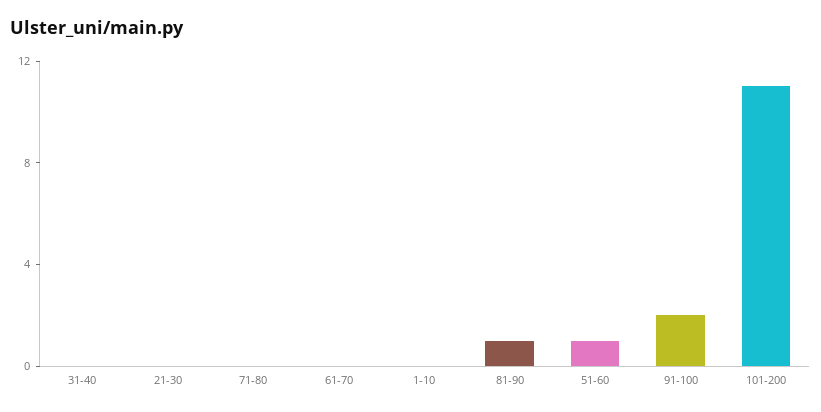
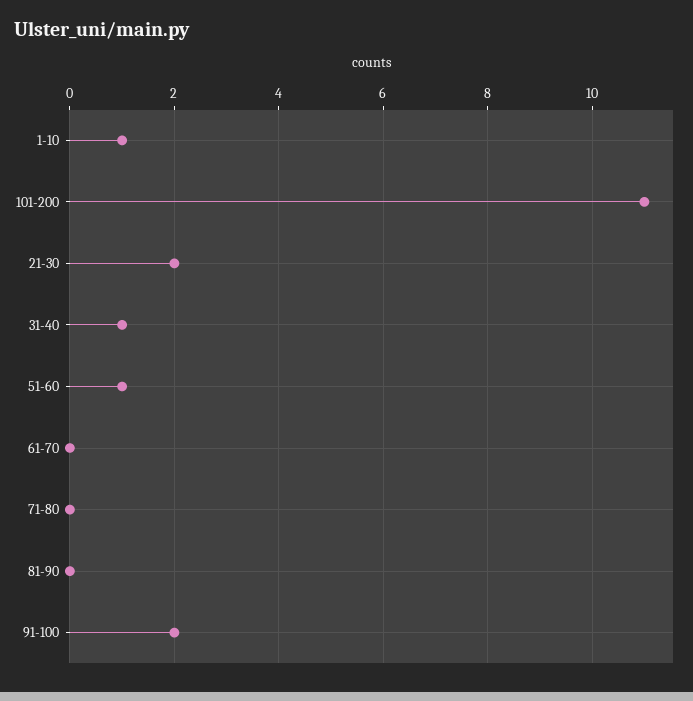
31-40: 0 -> 1
21-30: 0 -> 2
1-10: 0 -> 1
81-90: 1 -> 0

